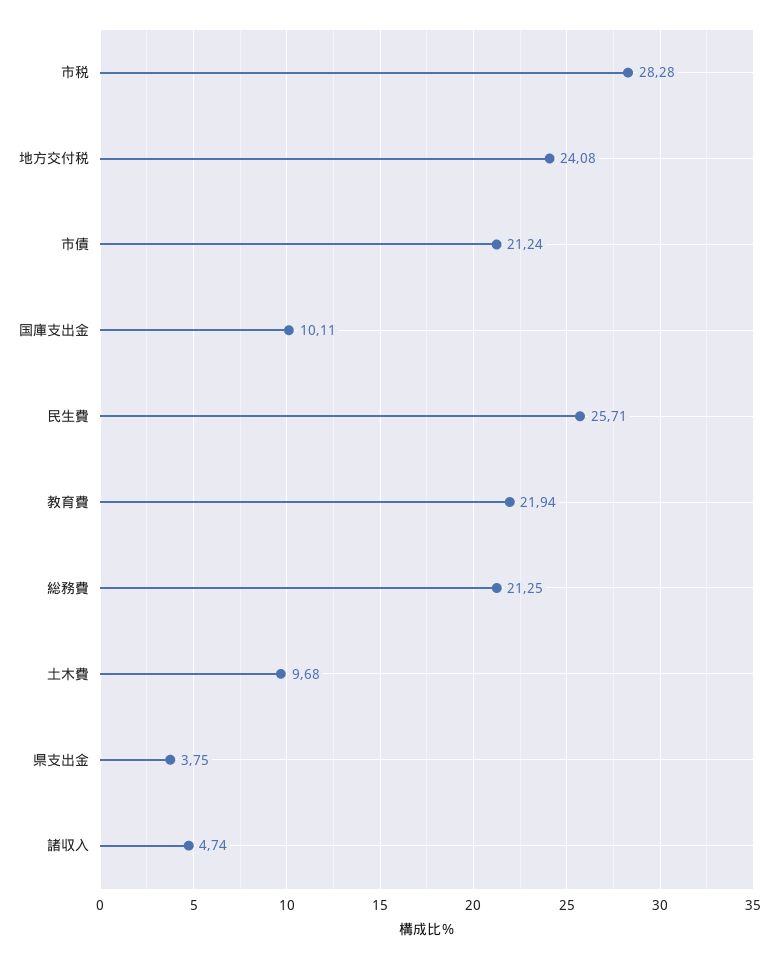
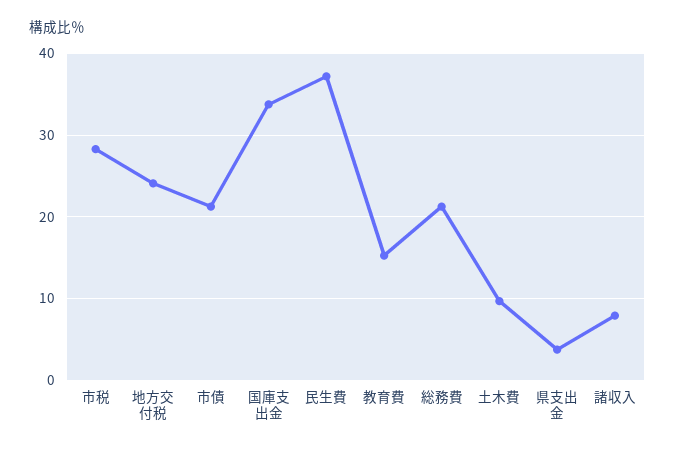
国庫支出金: 10.11 -> 34
民生費: 25.71 -> 37
教育費: 21.94 -> 15
諸収入: 4.74 -> 8

